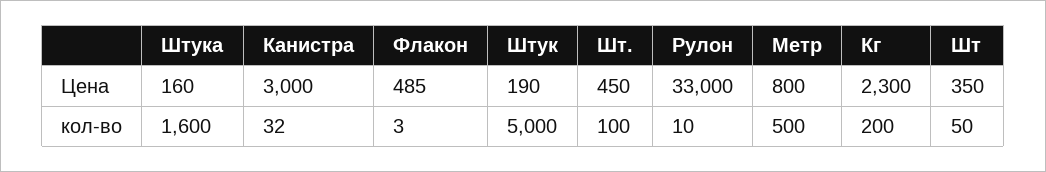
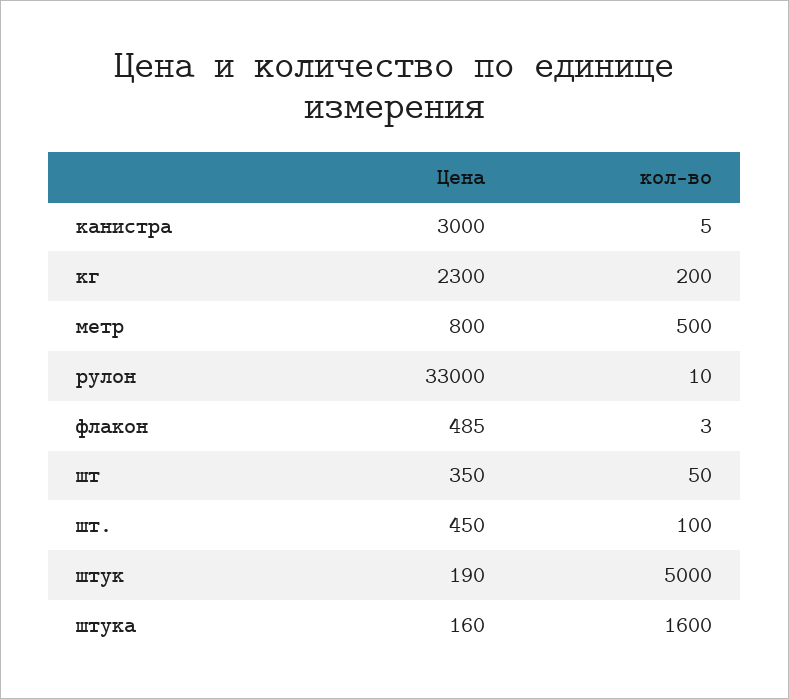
Канистра, кол-во: 32 -> 5

